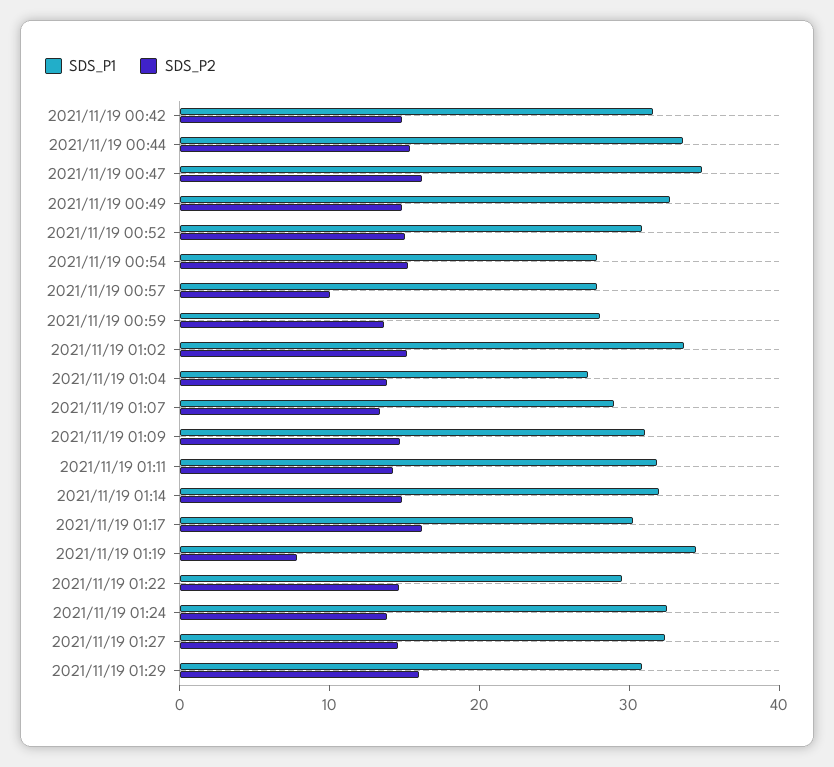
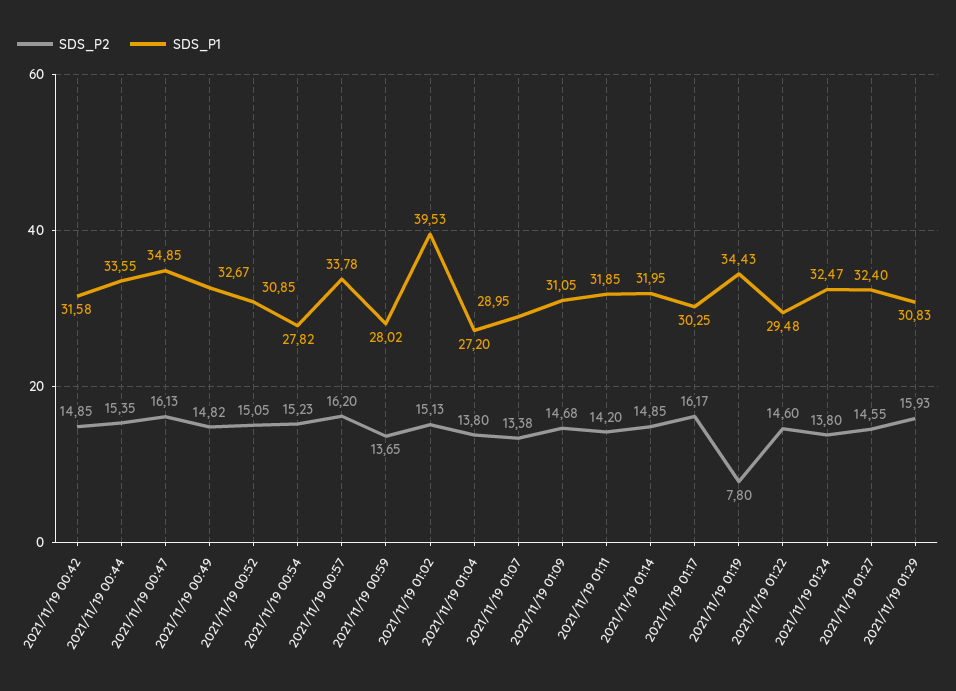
SDS_P1, 2021/11/19 00:57: 28 -> 33.78
SDS_P2, 2021/11/19 00:57: 10 -> 16.2
SDS_P1, 2021/11/19 01:02: 34 -> 39.53

